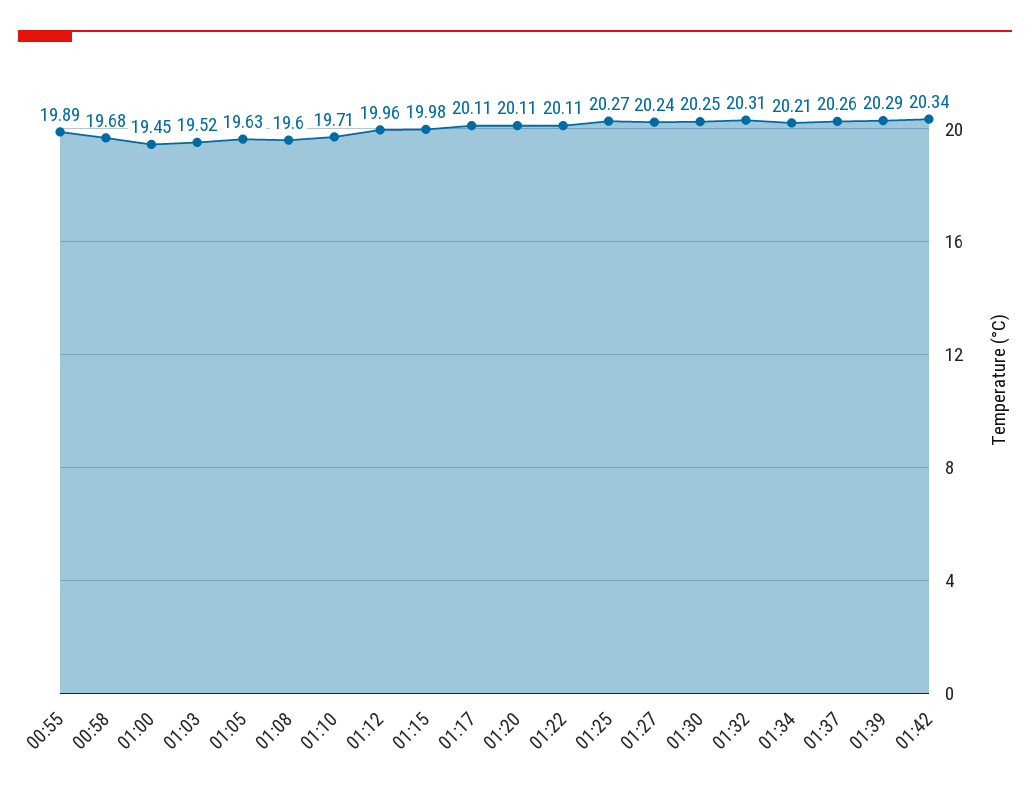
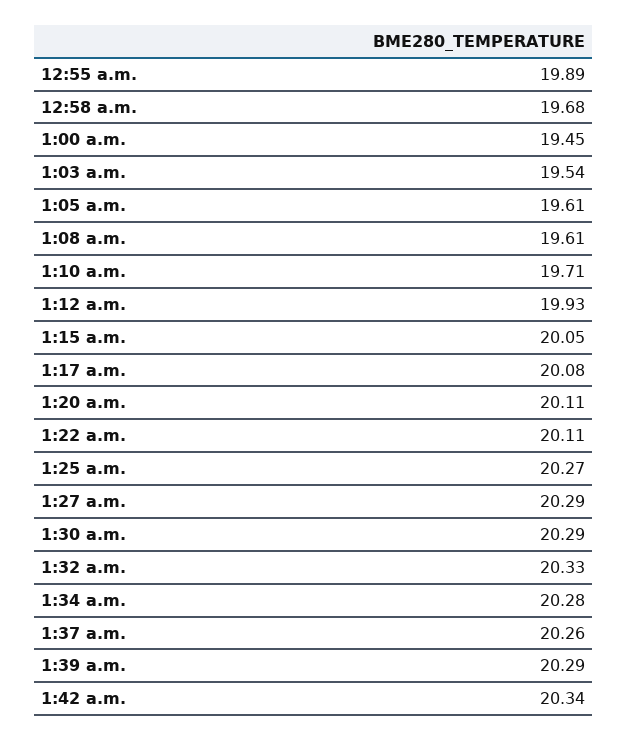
01:03: 19.52 -> 19.54
01:05: 19.63 -> 19.61
01:08: 19.6 -> 19.61
01:12: 19.96 -> 19.93
01:15: 19.98 -> 20.05
01:17: 20.11 -> 20.08
01:27: 20.24 -> 20.29
01:30: 20.25 -> 20.29
01:32: 20.31 -> 20.33
01:34: 20.21 -> 20.28

